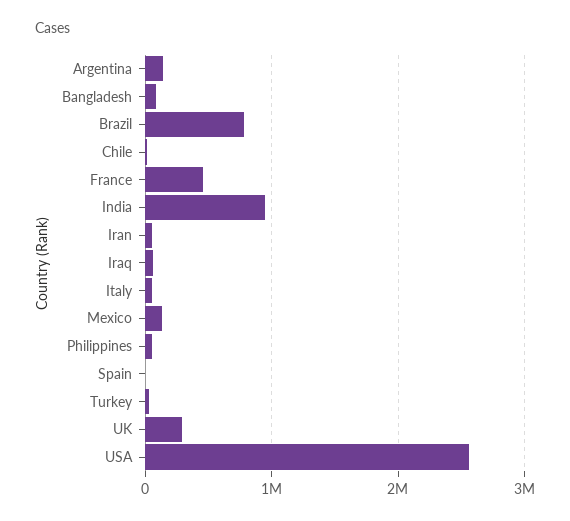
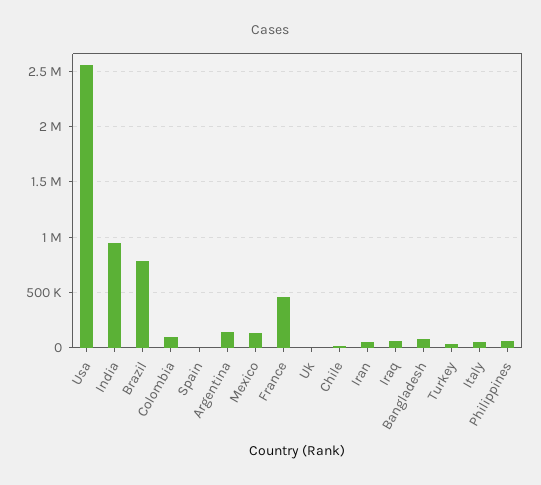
UK: 300000 -> 0
Colombia: none -> 100000

